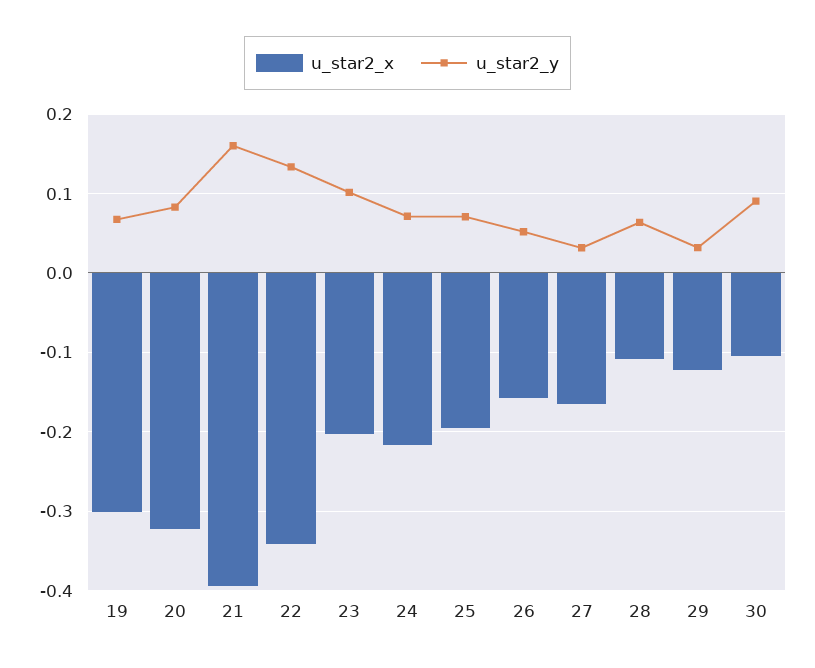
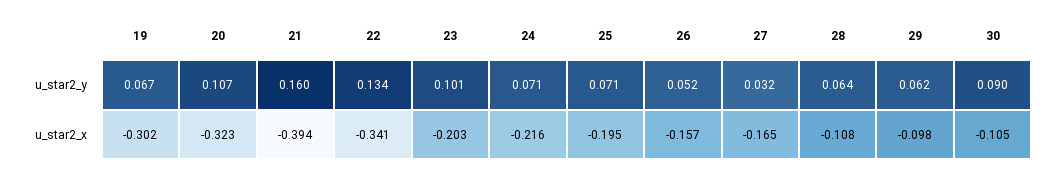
u_star2_y, 20: 0.08 -> 0.107
u_star2_x, 29: -0.12 -> -0.098
u_star2_y, 29: 0.03 -> 0.062

